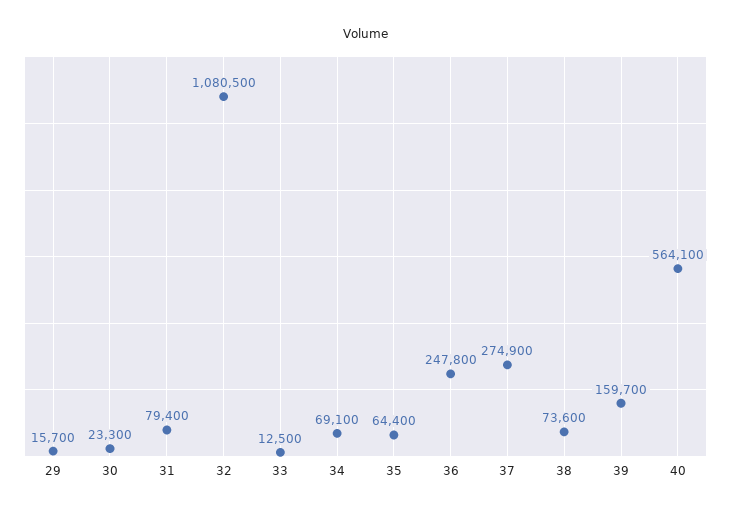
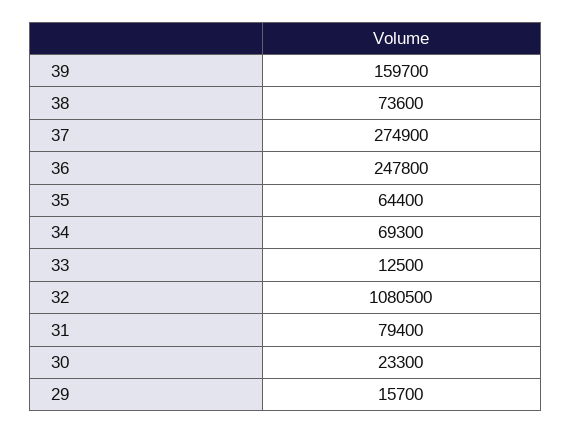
34: 69100 -> 69300
40: 564100 -> none

